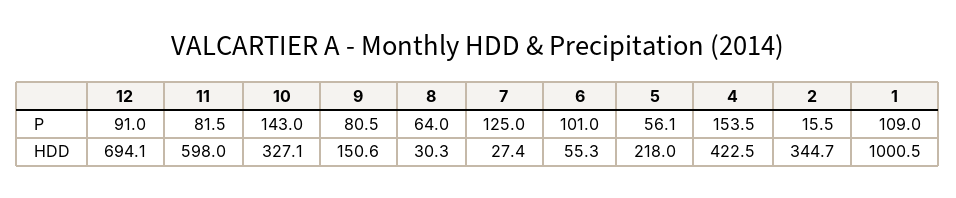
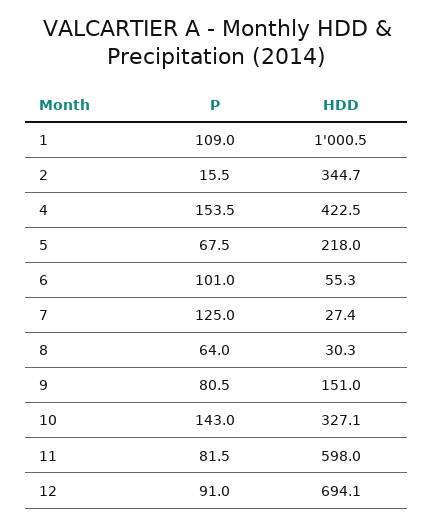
5, P: 56.1 -> 67.5
9, HDD: 150.6 -> 151

